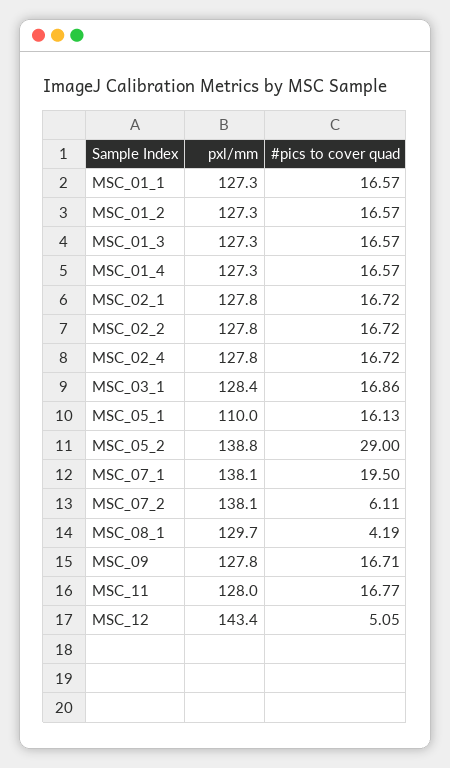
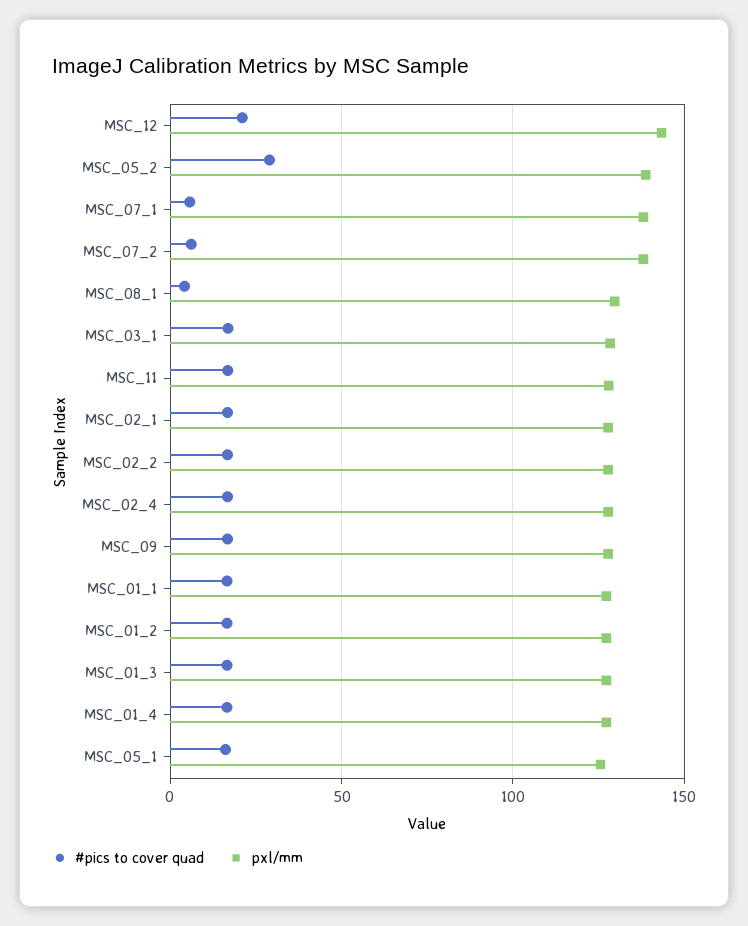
pxl/mm, MSC_05_1: 110 -> 125
#pics to cover quad, MSC_07_1: 19.5 -> 5
#pics to cover quad, MSC_12: 5.05 -> 20

